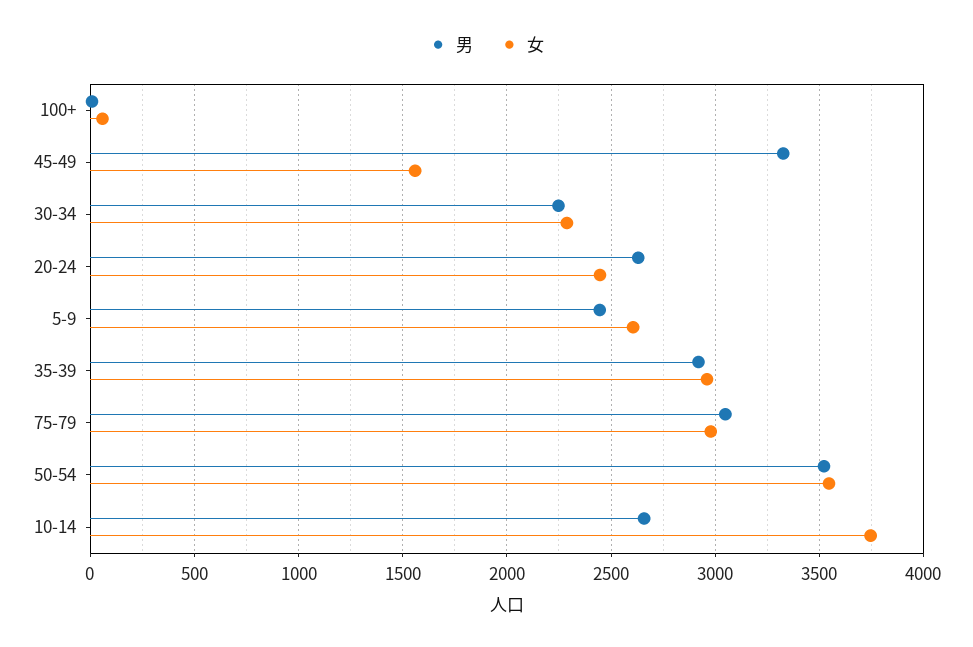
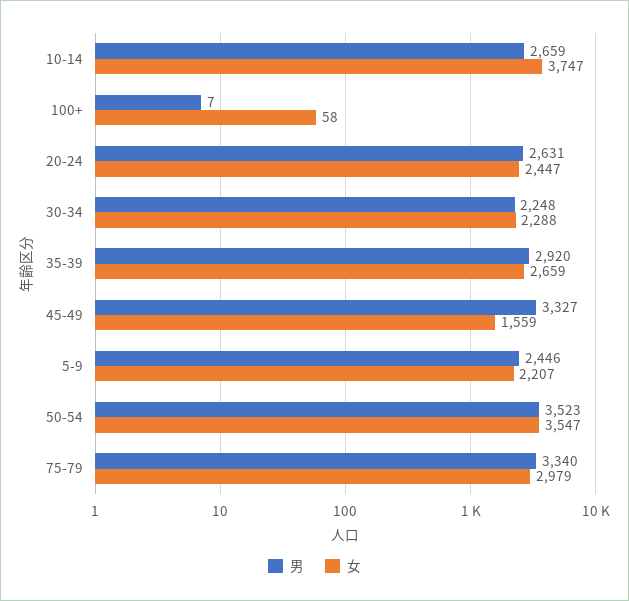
女, 5-9: 2600 -> 2207
女, 35-39: 2950 -> 2659
男, 75-79: 3050 -> 3340

